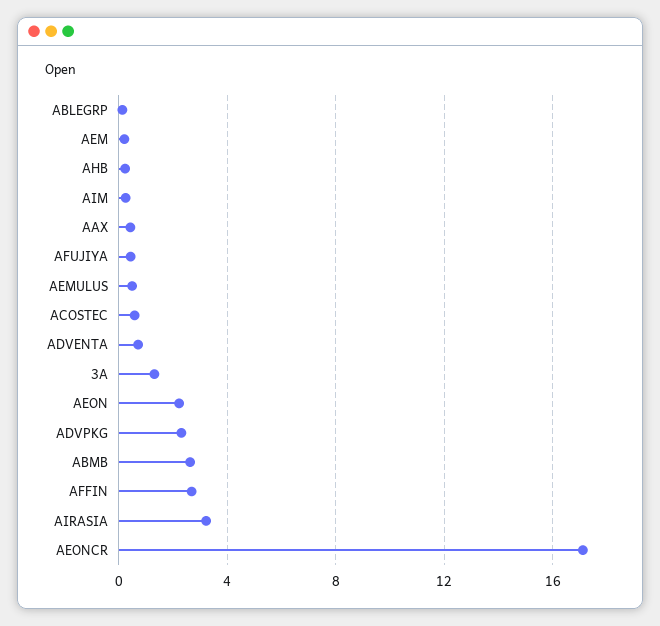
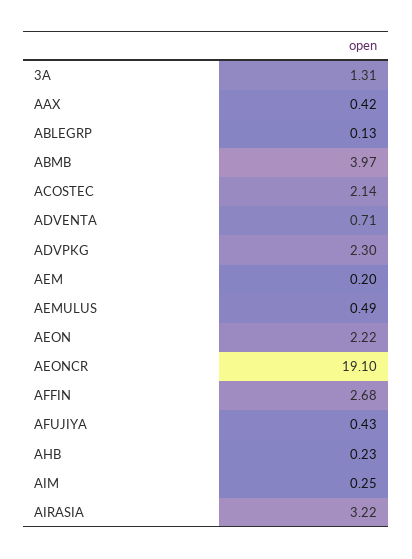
ACOSTEC: 0.5 -> 2.14
ABMB: 2.5 -> 3.97
AEONCR: 17 -> 19.1

